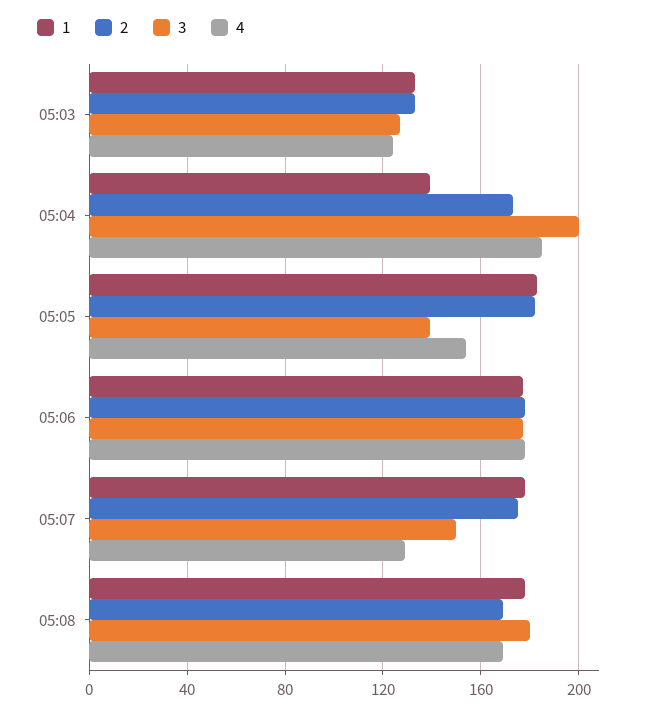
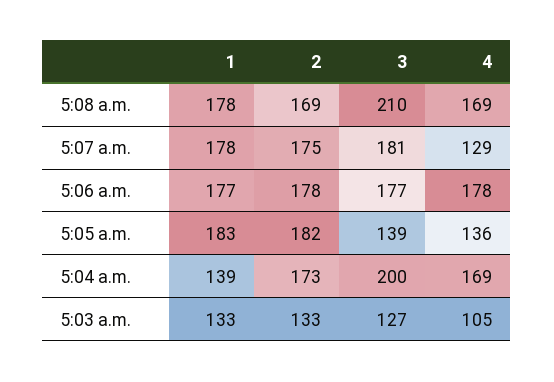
4, 05:03: 125 -> 105
4, 05:04: 185 -> 169
4, 05:05: 155 -> 136
3, 05:07: 150 -> 181
3, 05:08: 180 -> 210

